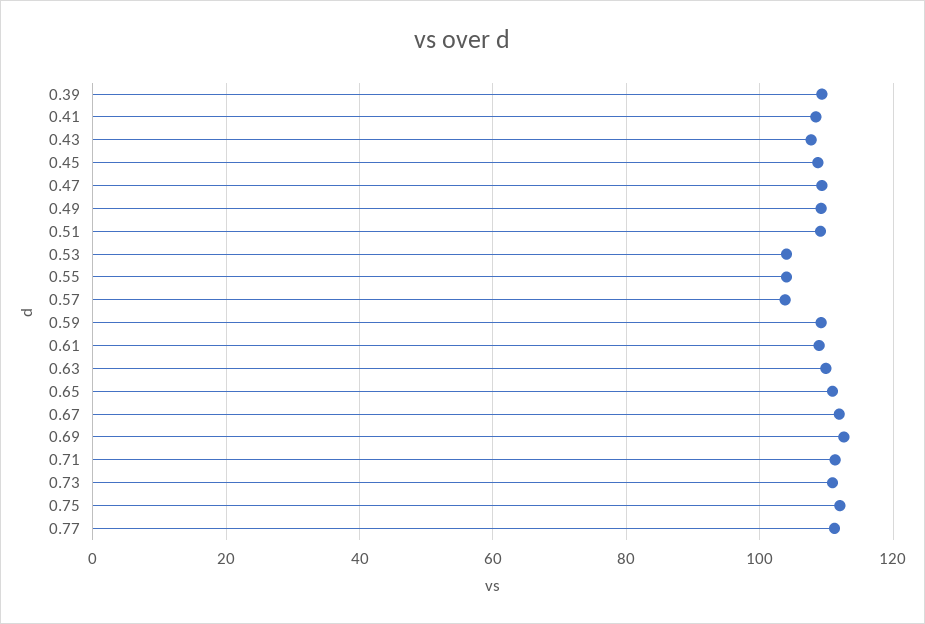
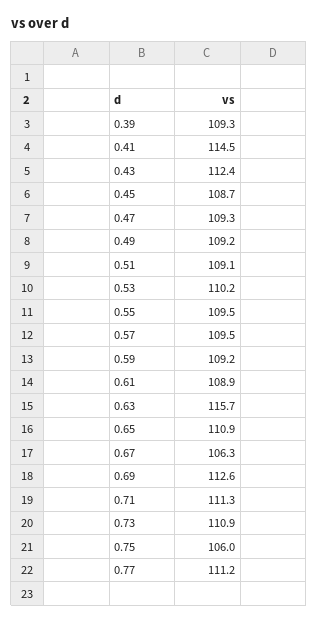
0.41: 108 -> 114.5
0.43: 108 -> 112.4
0.53: 104 -> 110.2
0.55: 104 -> 109.5
0.57: 104 -> 109.5
0.63: 110 -> 115.7
0.67: 112 -> 106.3
0.75: 112 -> 106

